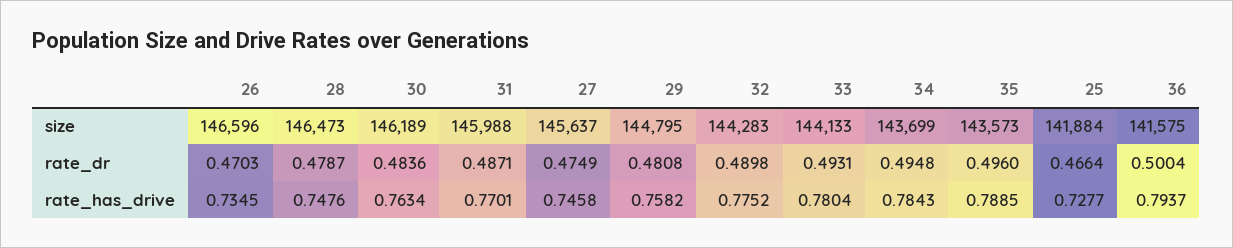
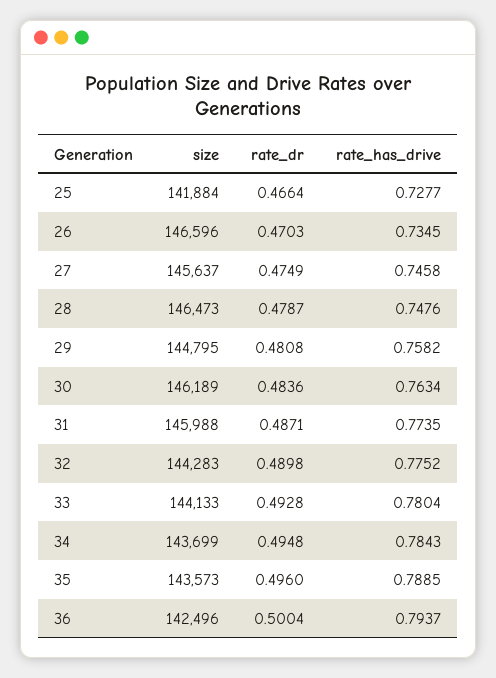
36, size: 141575 -> 142496
33, rate_dr: 0.4931 -> 0.4928
31, rate_has_drive: 0.7701 -> 0.7735

